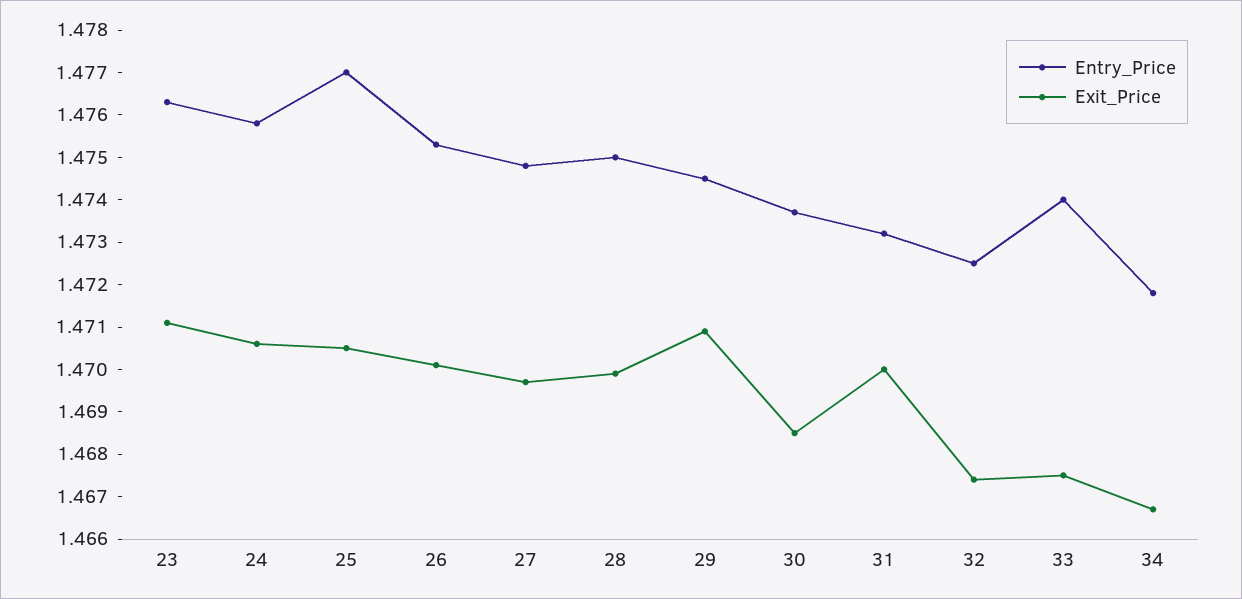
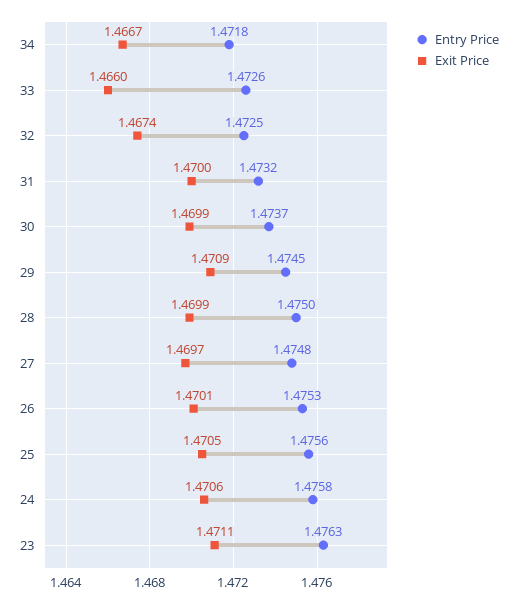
Entry_Price, 25: 1.477 -> 1.4756
Exit_Price, 30: 1.4685 -> 1.4699
Entry_Price, 33: 1.474 -> 1.4726
Exit_Price, 33: 1.4675 -> 1.466

